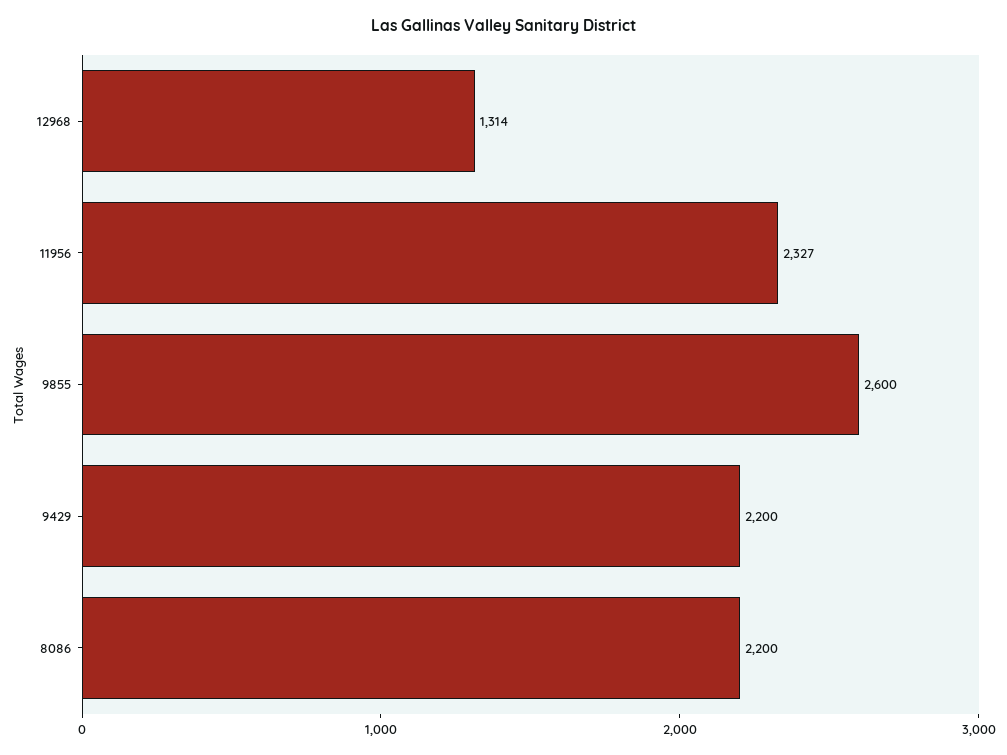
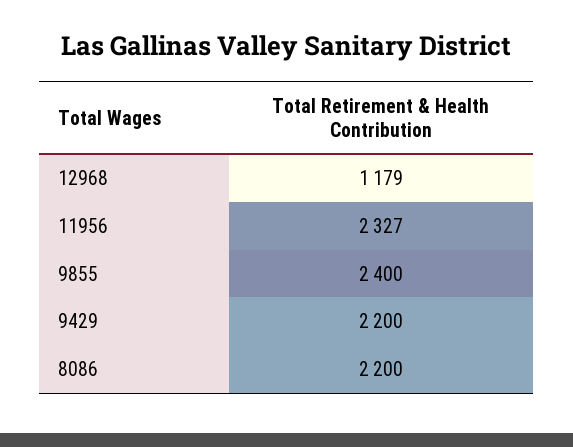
12968: 1314 -> 1179
9855: 2600 -> 2400

